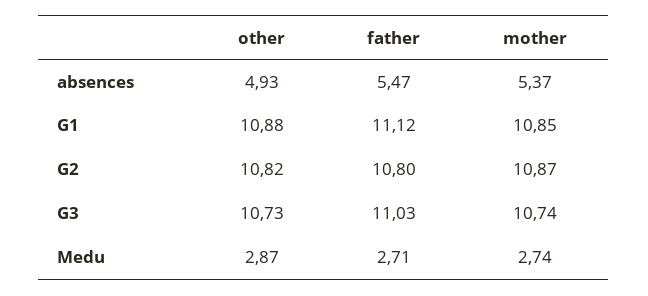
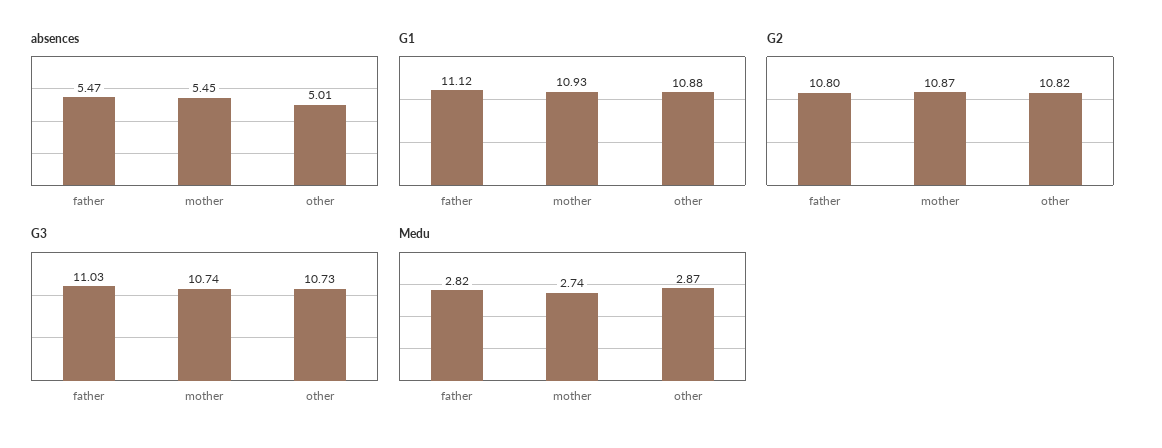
absences, other: 4.93 -> 5.01
absences, mother: 5.37 -> 5.45
G1, mother: 10.85 -> 10.93
Medu, father: 2.71 -> 2.82

